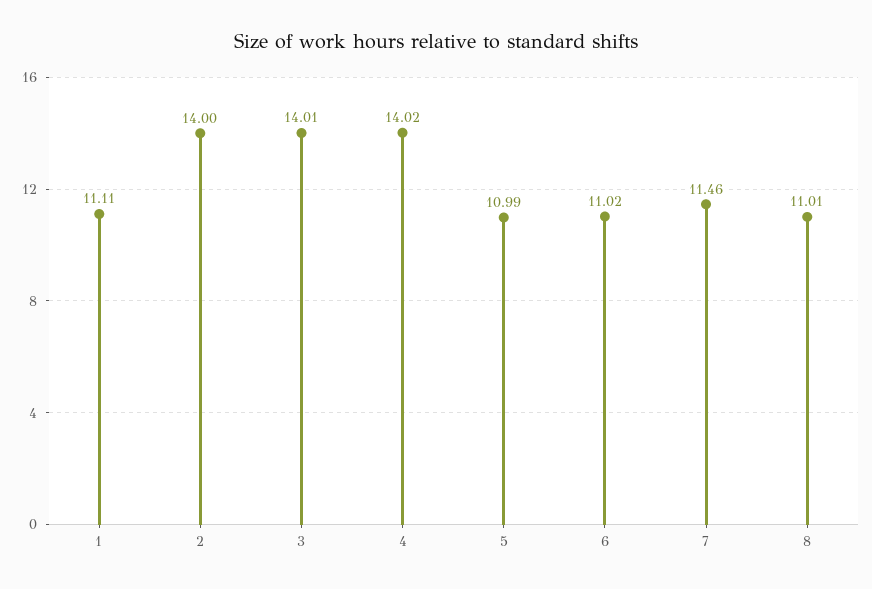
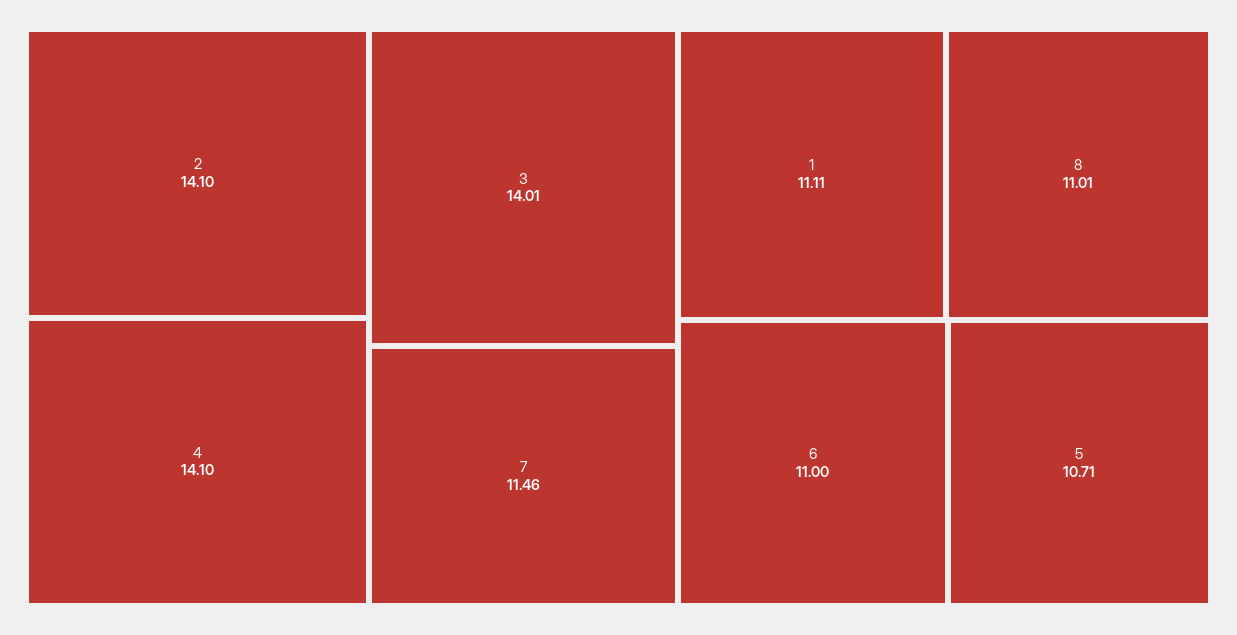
2: 14 -> 14.1
4: 14.02 -> 14.1
5: 10.99 -> 10.71
6: 11.02 -> 11

